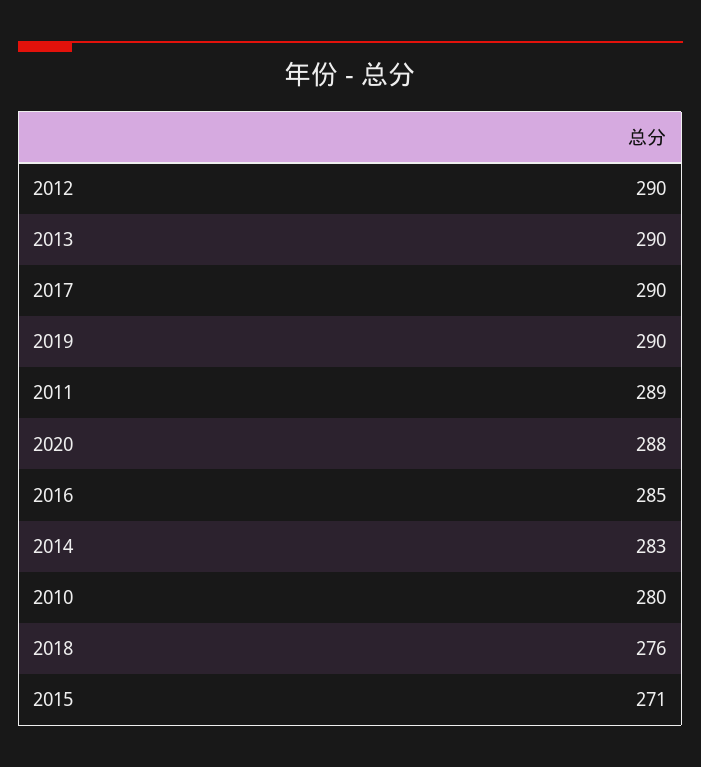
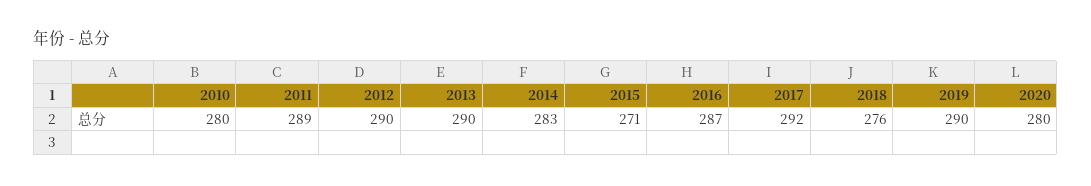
2017: 290 -> 292
2020: 288 -> 280
2016: 285 -> 287

